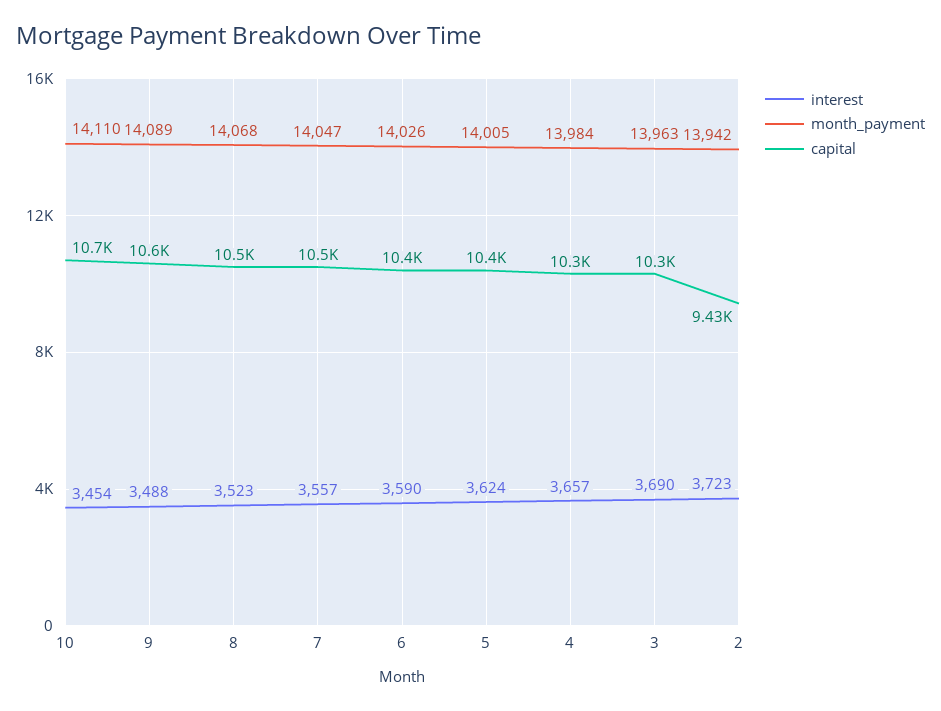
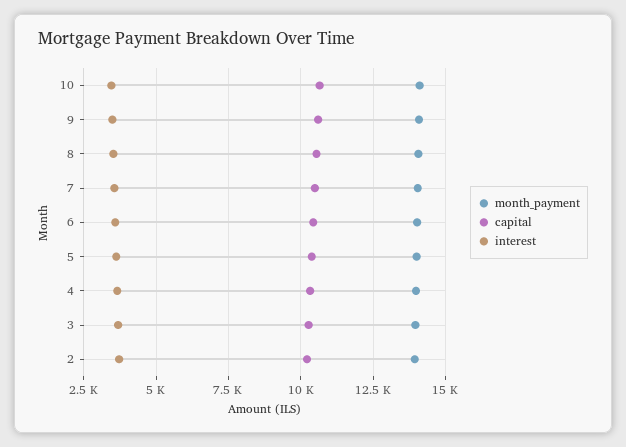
capital, 2: 9430 -> 10250

